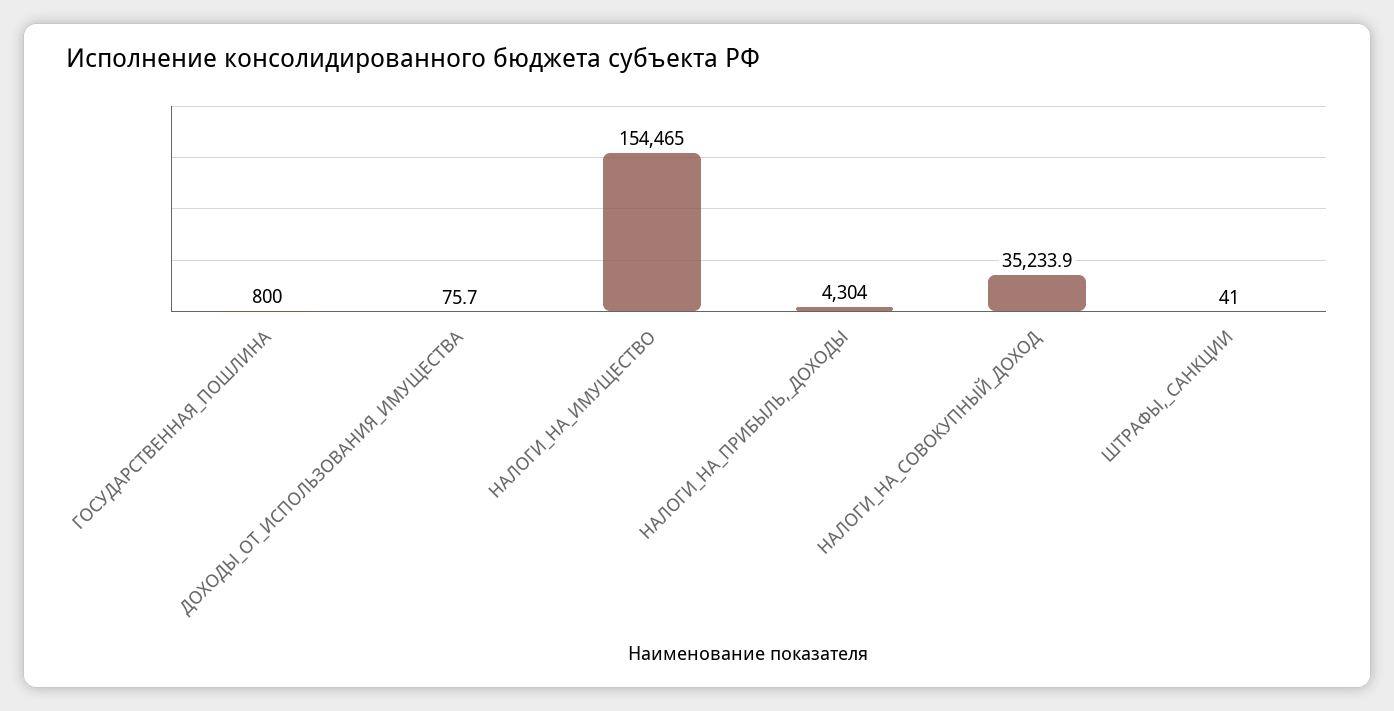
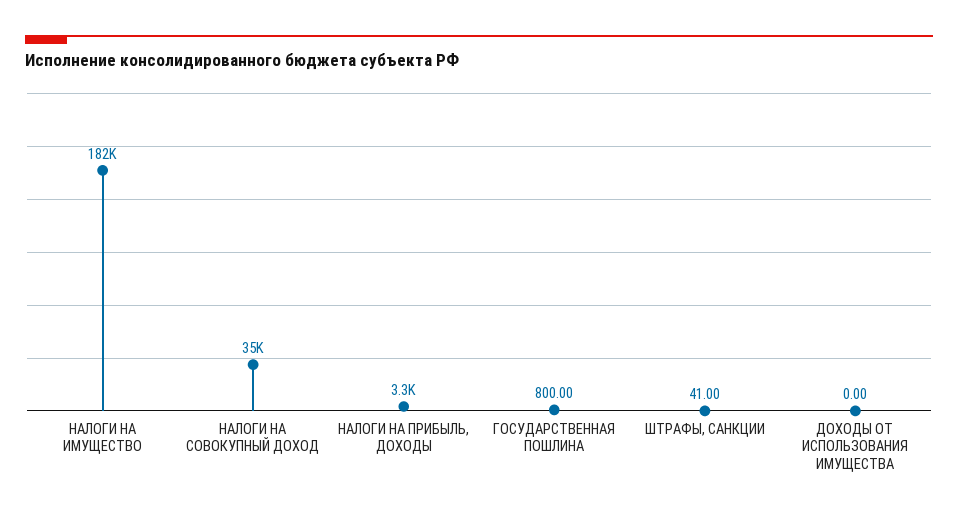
ДОХОДЫ_ОТ_ИСПОЛЬЗОВАНИЯ_ИМУЩЕСТВА: 75.7 -> 0
НАЛОГИ_НА_ИМУЩЕСТВО: 154465 -> 182000
НАЛОГИ_НА_ПРИБЫЛЬ,_ДОХОДЫ: 4304 -> 3300

